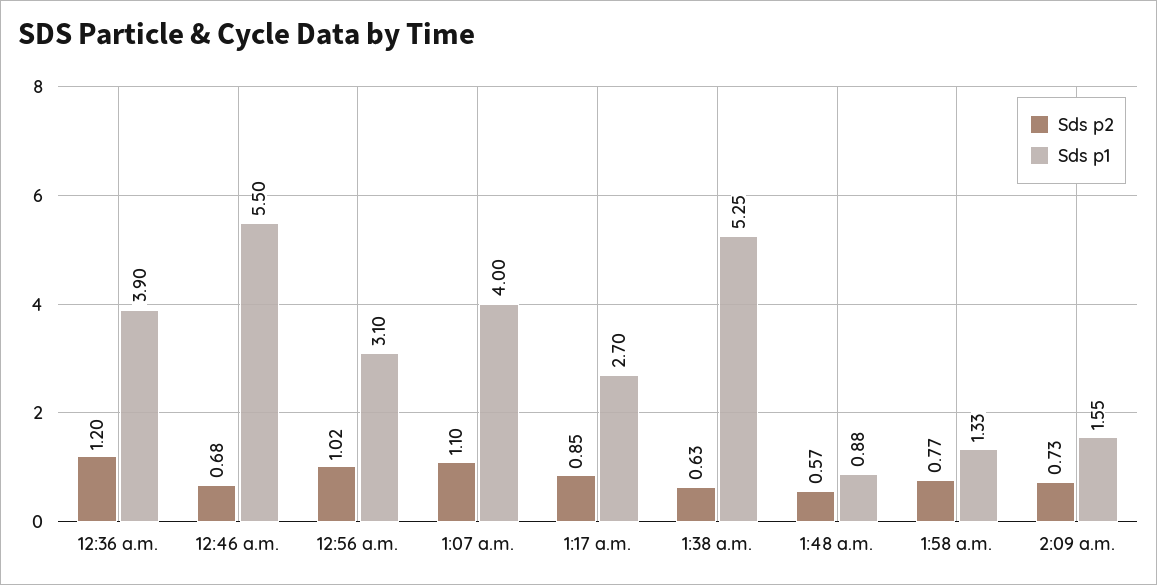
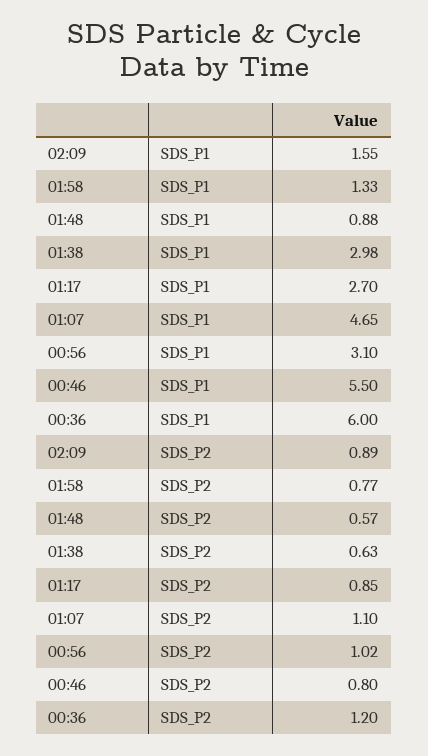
Sds p1, 12:36 a.m.: 3.9 -> 6
Sds p2, 12:46 a.m.: 0.68 -> 0.8
Sds p1, 1:07 a.m.: 4 -> 4.65
Sds p1, 1:38 a.m.: 5.25 -> 2.98
Sds p2, 2:09 a.m.: 0.73 -> 0.89

